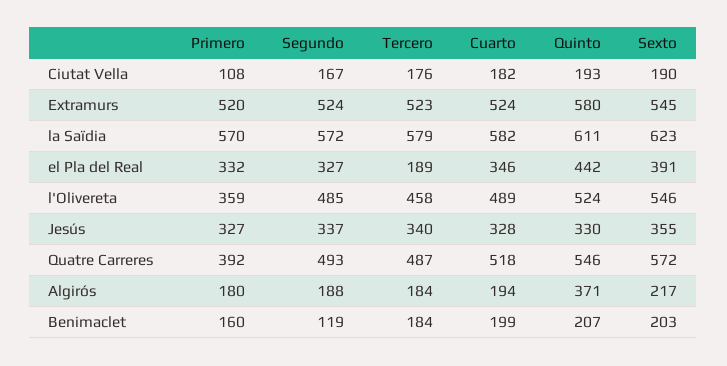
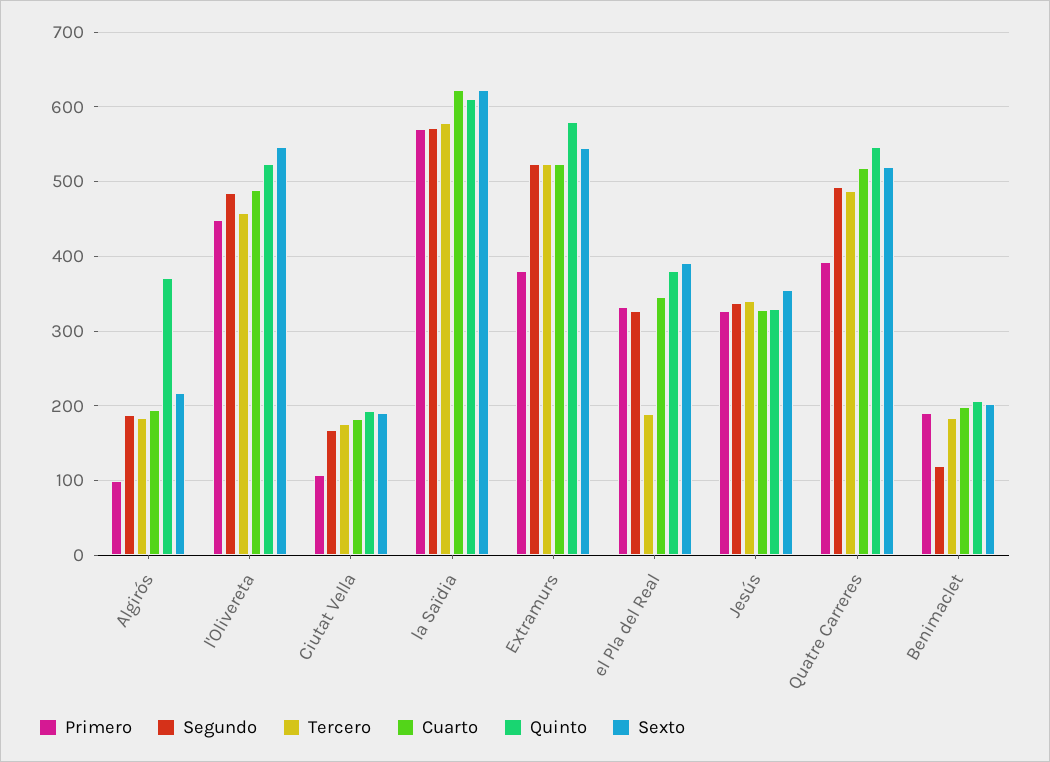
Primero, Extramurs: 520 -> 380
Cuarto, la Saïdia: 582 -> 620
Quinto, el Pla del Real: 442 -> 380
Primero, l'Olivereta: 359 -> 450
Sexto, Quatre Carreres: 572 -> 520
Primero, Algirós: 180 -> 100
Primero, Benimaclet: 160 -> 190

